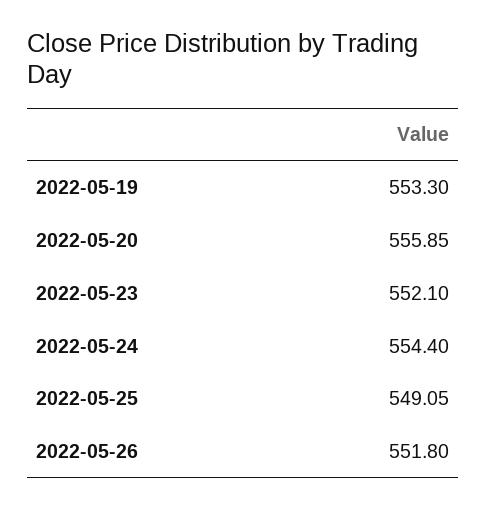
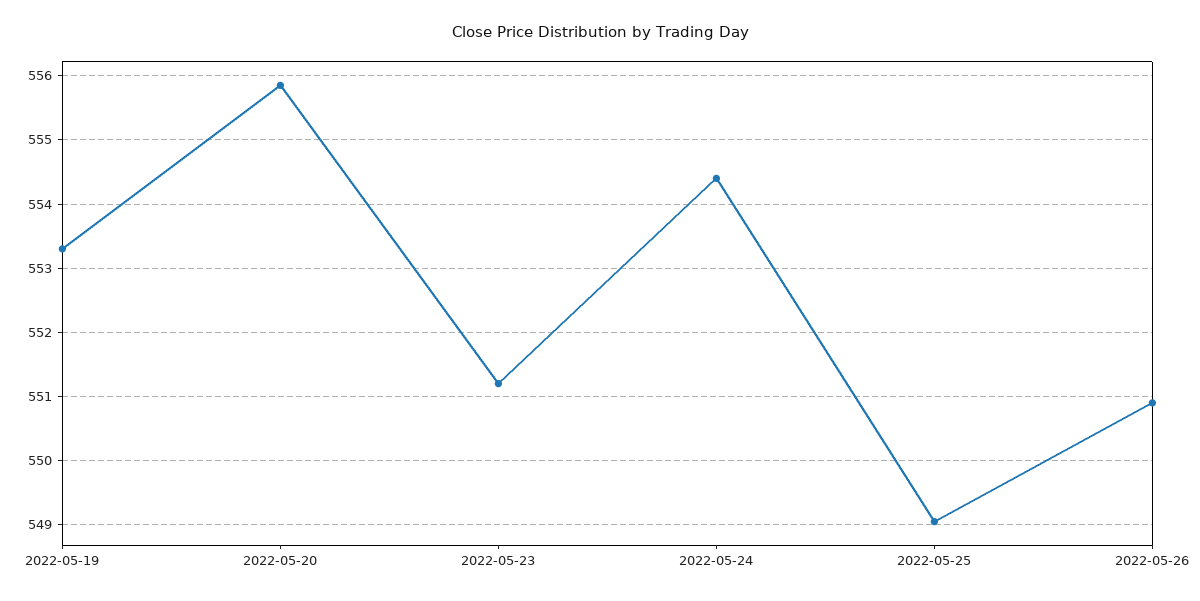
2022-05-23: 552.1 -> 551.2
2022-05-26: 551.8 -> 550.9

